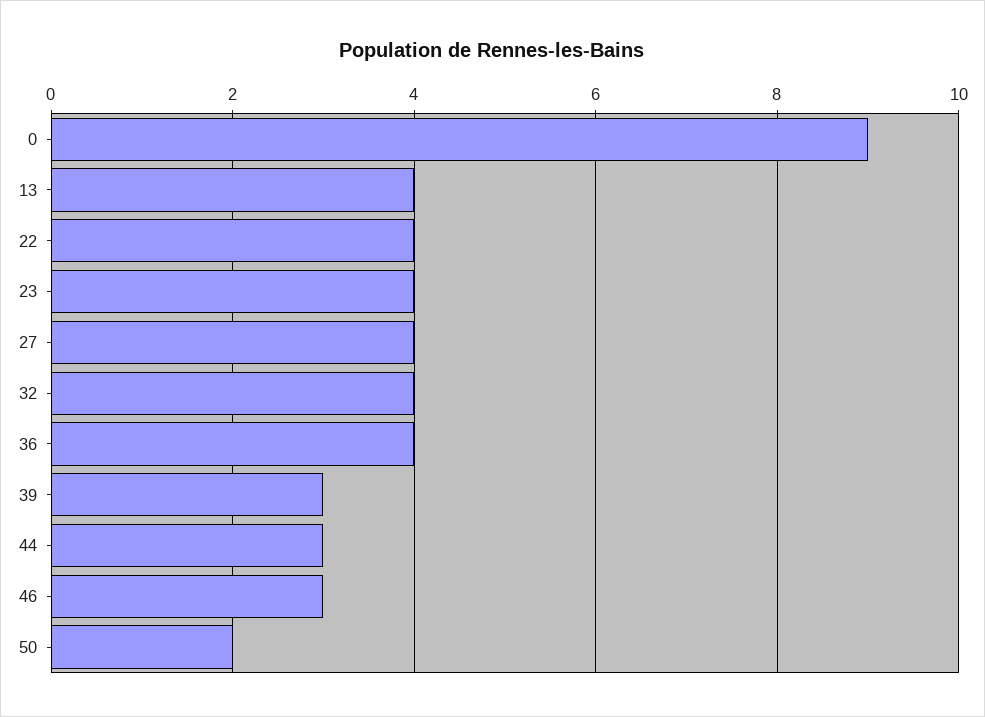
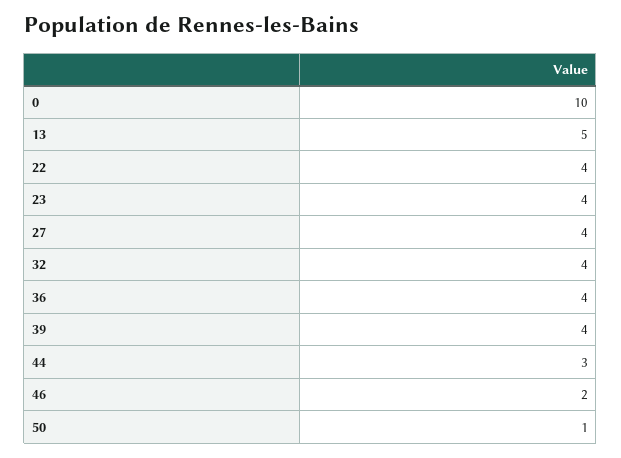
0: 9 -> 10
13: 4 -> 5
39: 3 -> 4
46: 3 -> 2
50: 2 -> 1

